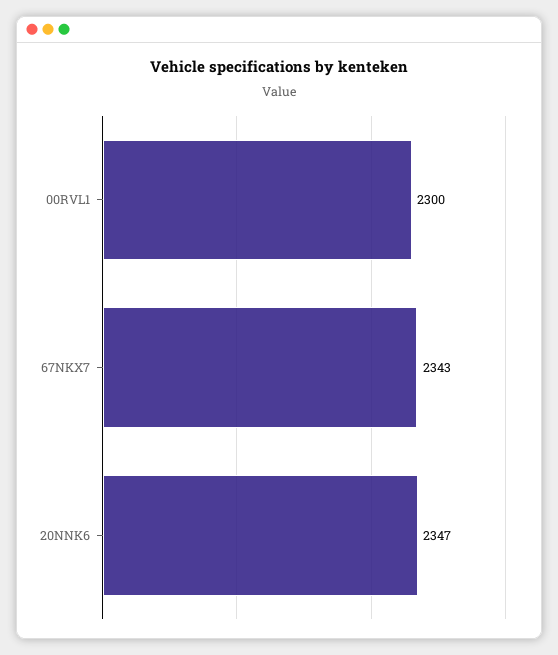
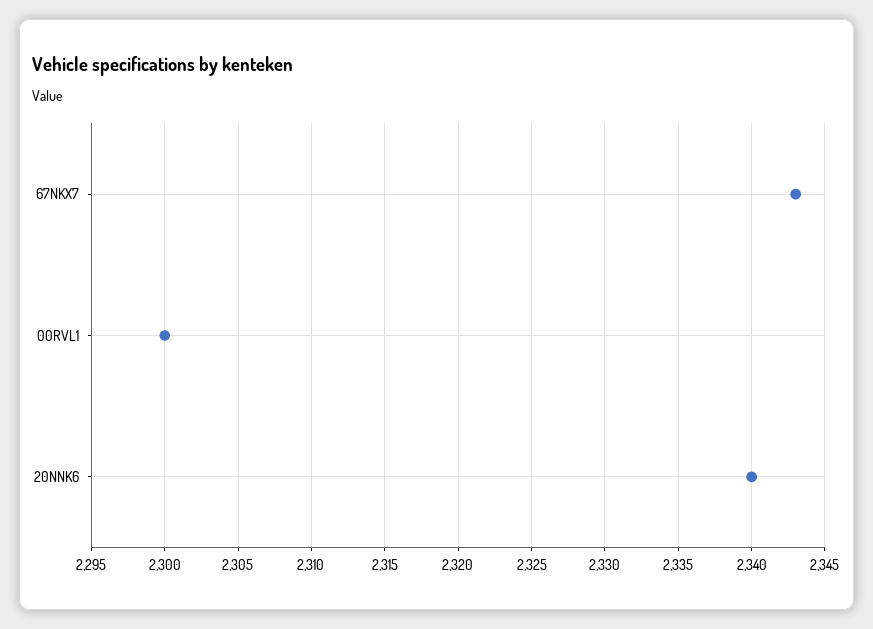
20NNK6: 2347 -> 2340

